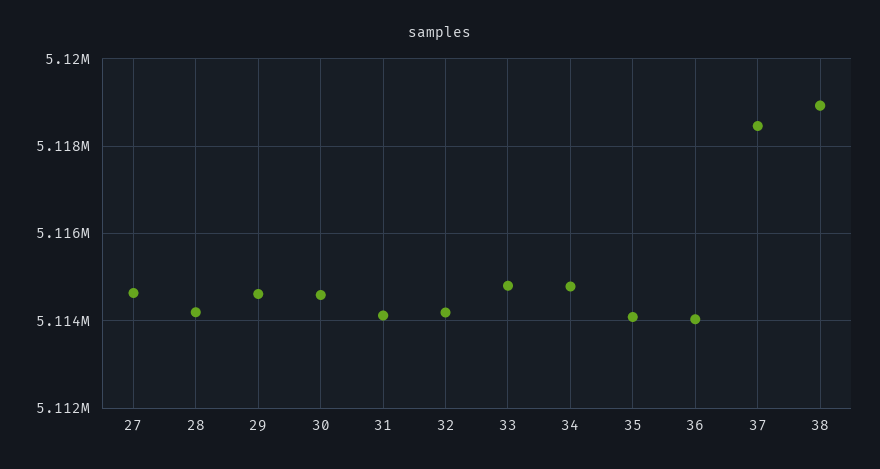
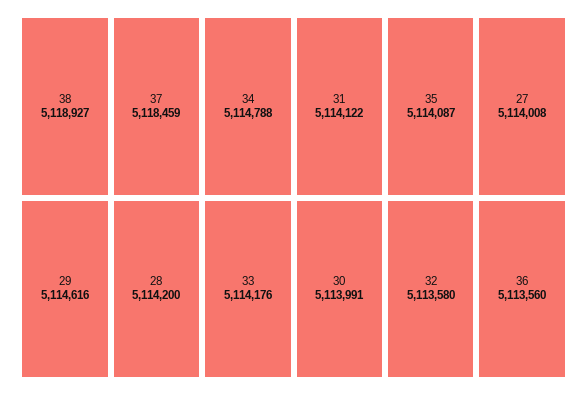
27: 5114600 -> 5114008
30: 5114600 -> 5113991
32: 5114200 -> 5113580
33: 5114800 -> 5114176
36: 5114000 -> 5113560

